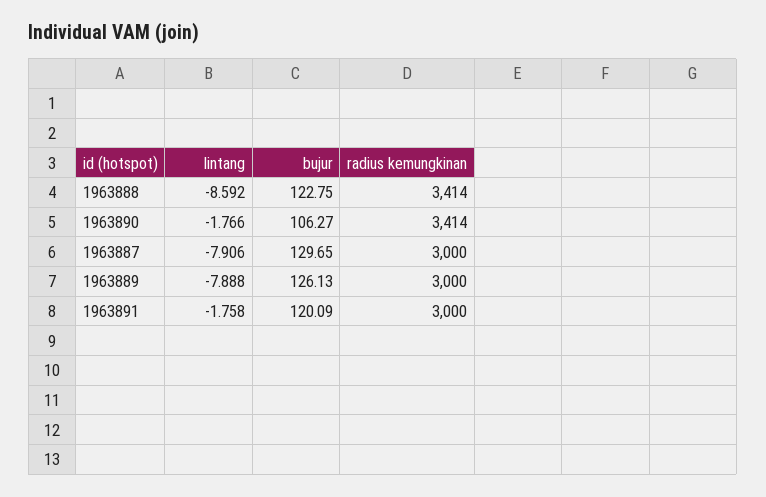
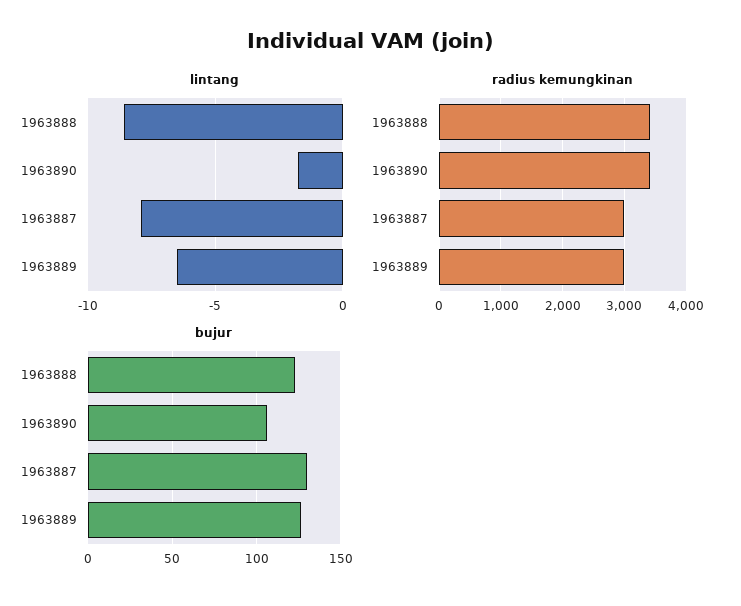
lintang, 1963889: -7.888 -> -6.5
lintang, 1963891: -1.758 -> none
bujur, 1963891: 120.09 -> none
radius kemungkinan, 1963891: 3000 -> none

